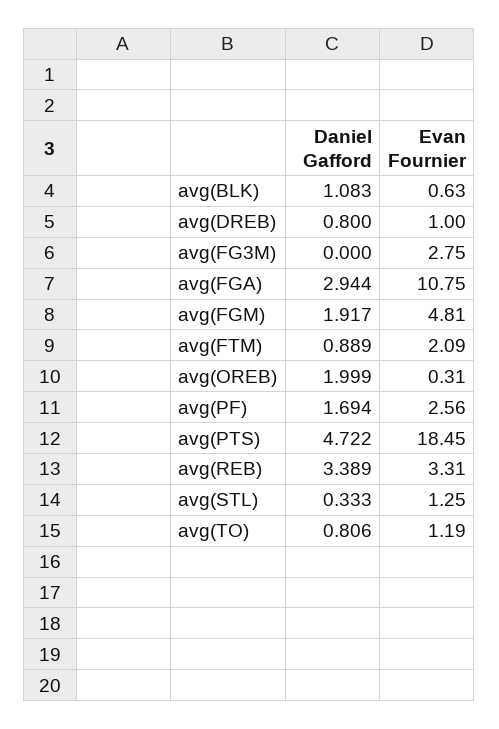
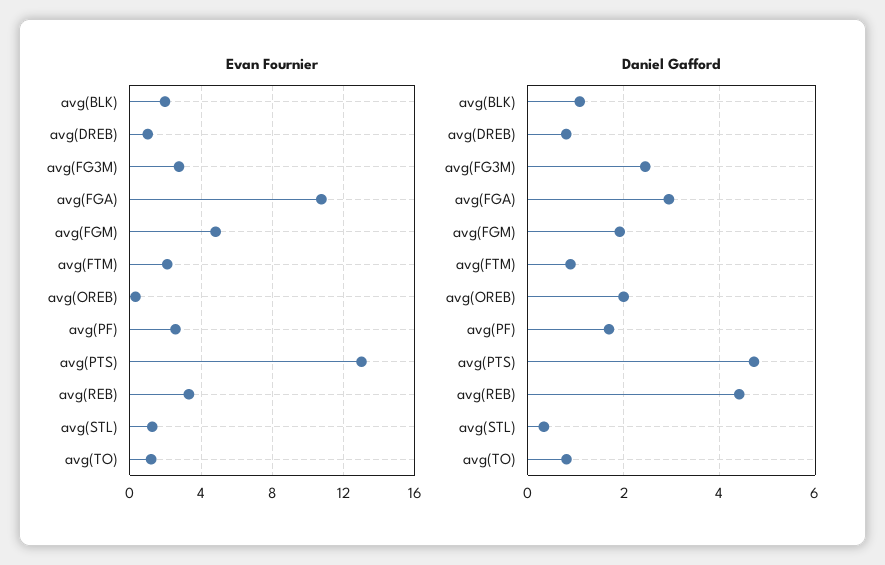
Evan Fournier, avg(BLK): 0.63 -> 2
Daniel Gafford, avg(FG3M): 0 -> 2.4
Evan Fournier, avg(PTS): 18.45 -> 13
Daniel Gafford, avg(REB): 3.389 -> 4.4

